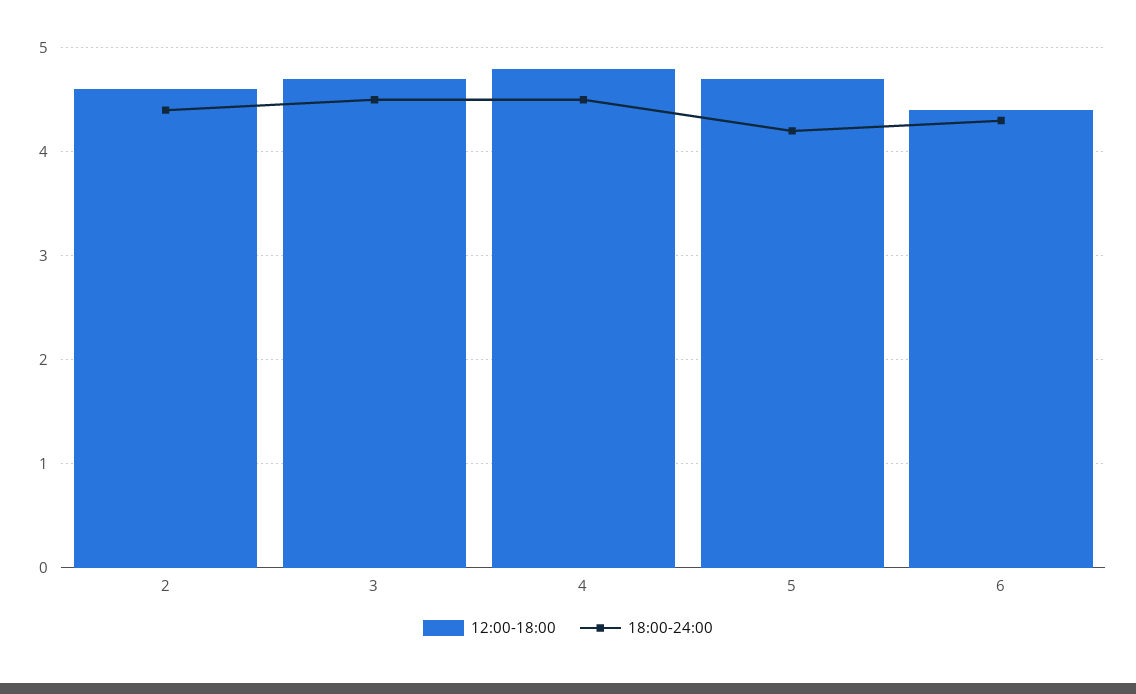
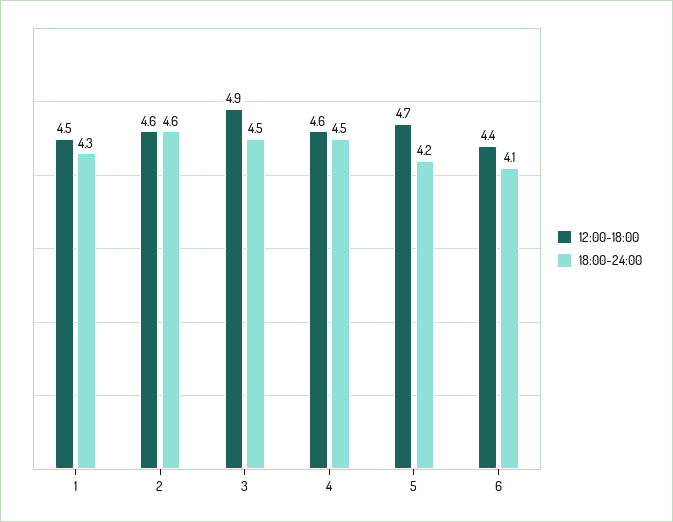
18:00-24:00, 2: 4.4 -> 4.6
12:00-18:00, 3: 4.7 -> 4.9
12:00-18:00, 4: 4.8 -> 4.6
18:00-24:00, 6: 4.3 -> 4.1
12:00-18:00, 1: none -> 4.5
18:00-24:00, 1: none -> 4.3

